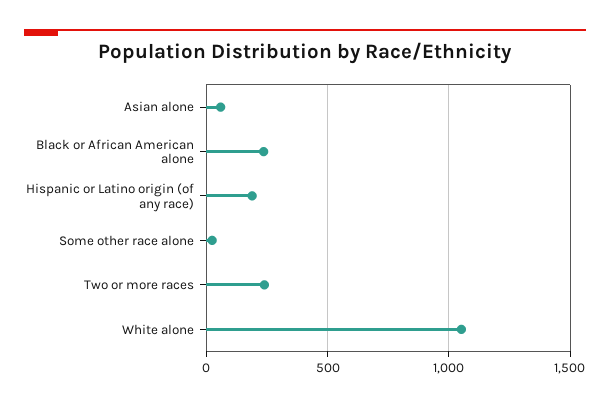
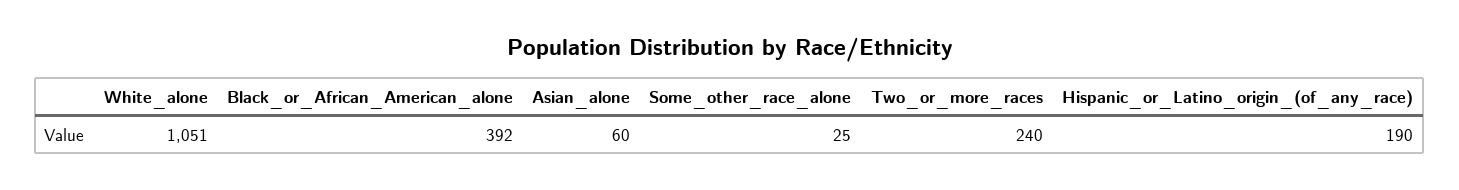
Black or African American alone: 250 -> 392

